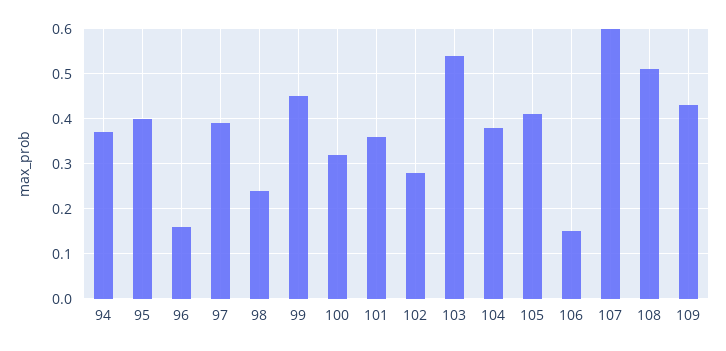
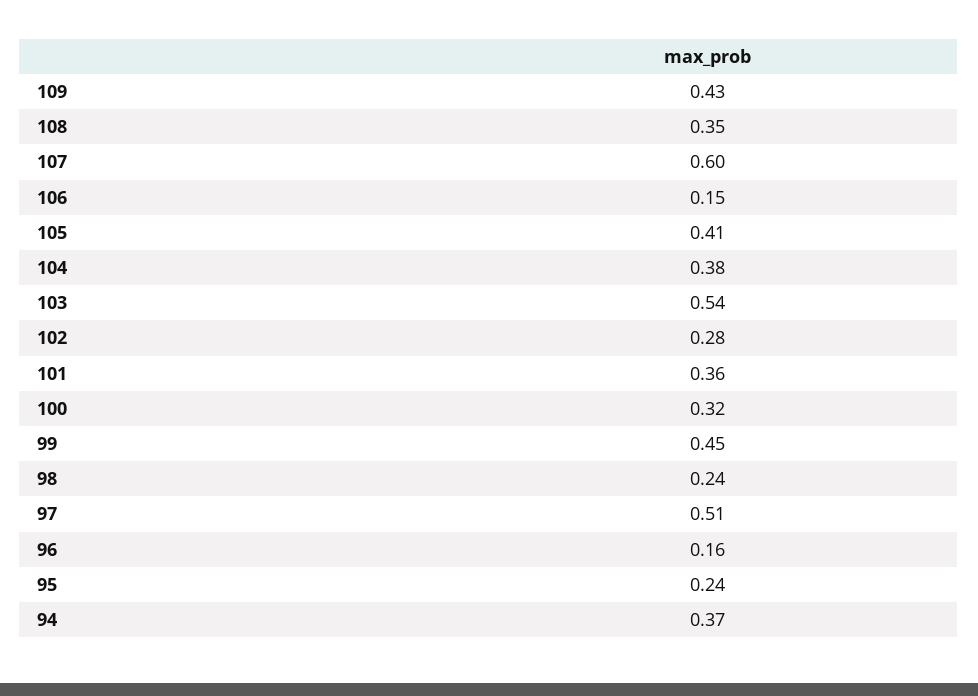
95: 0.4 -> 0.24
97: 0.4 -> 0.51
108: 0.5 -> 0.35

